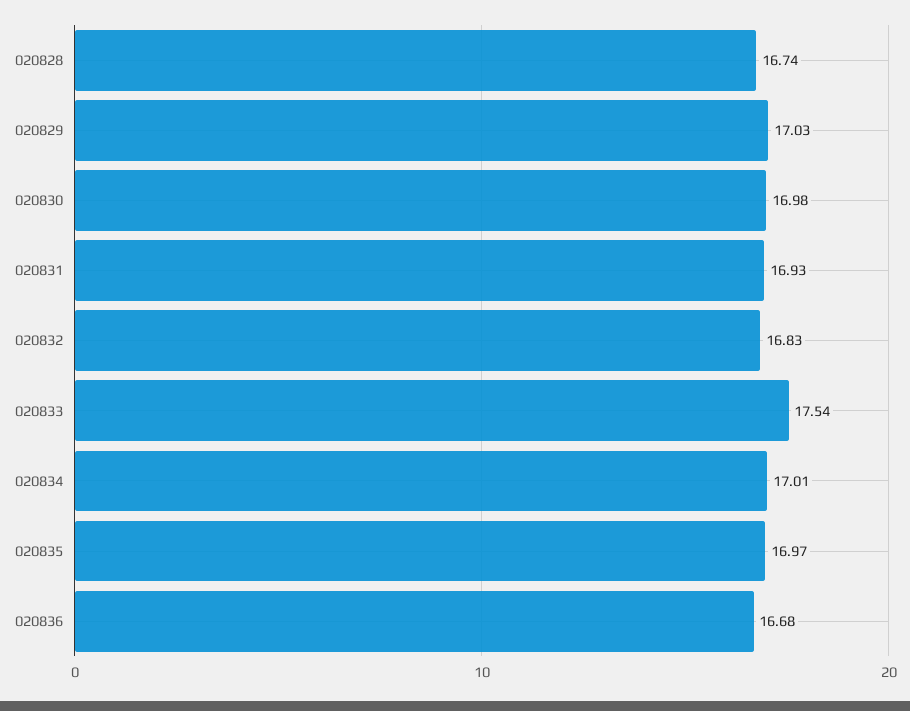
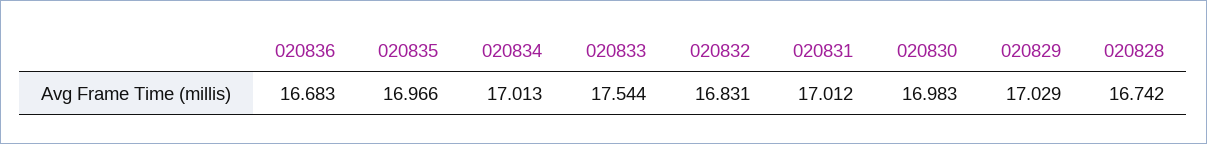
020831: 16.93 -> 17.012

